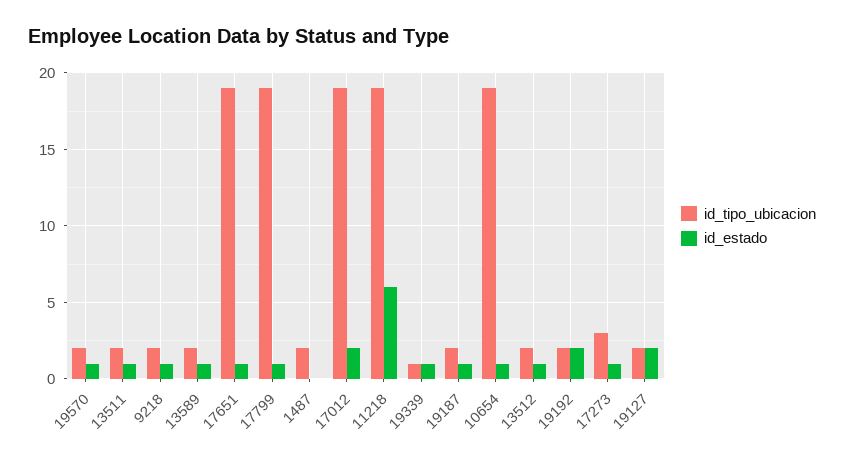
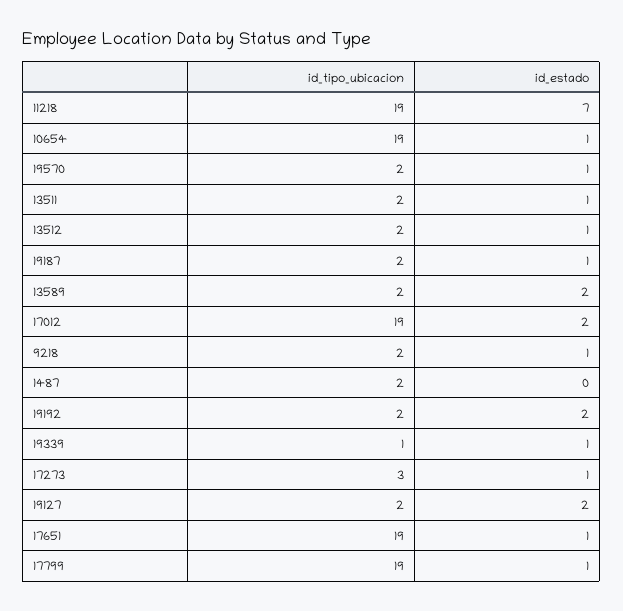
id_estado, 13589: 1 -> 2
id_estado, 11218: 6 -> 7

